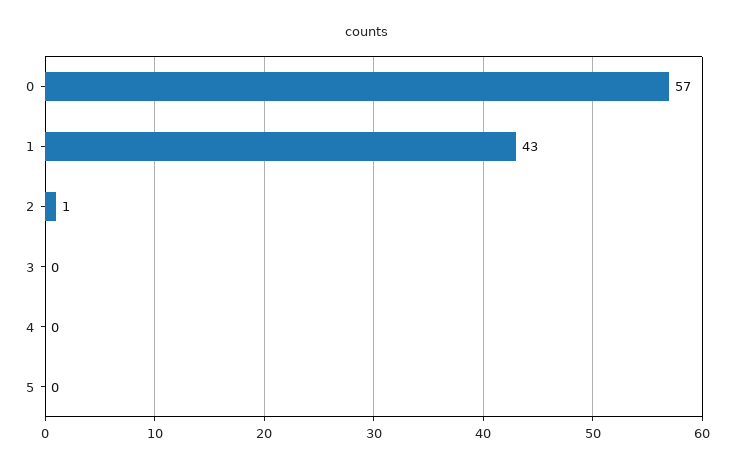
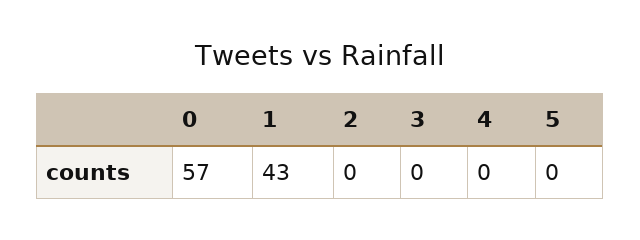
2: 1 -> 0

